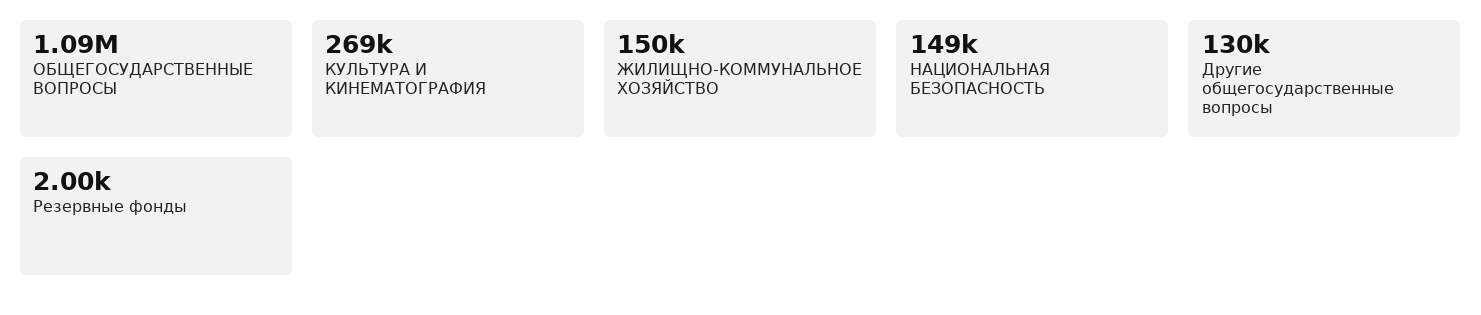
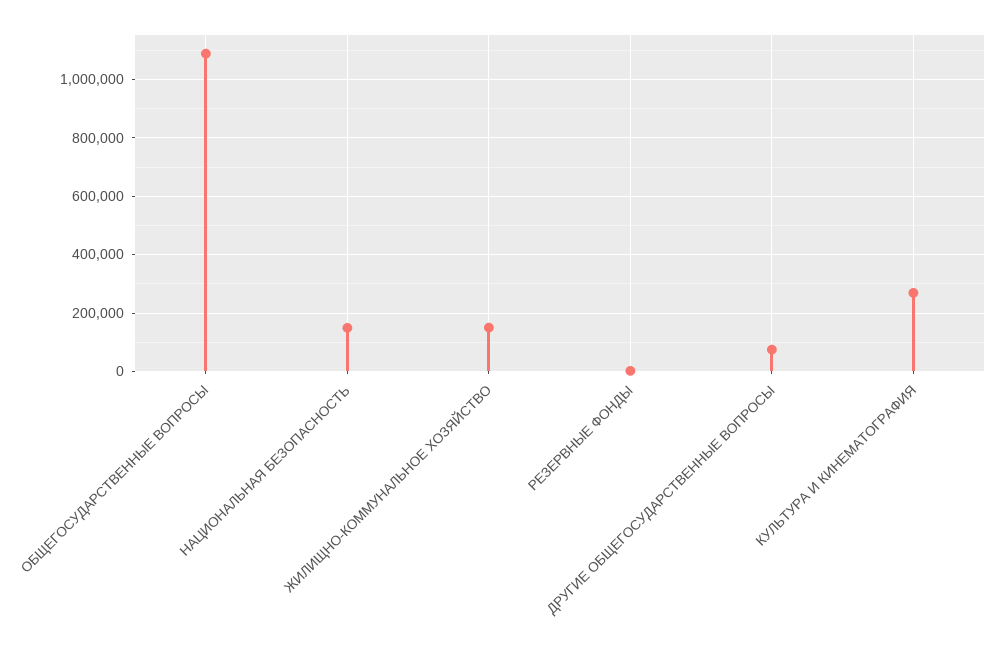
Другие общегосударственные вопросы: 130000 -> 75000

